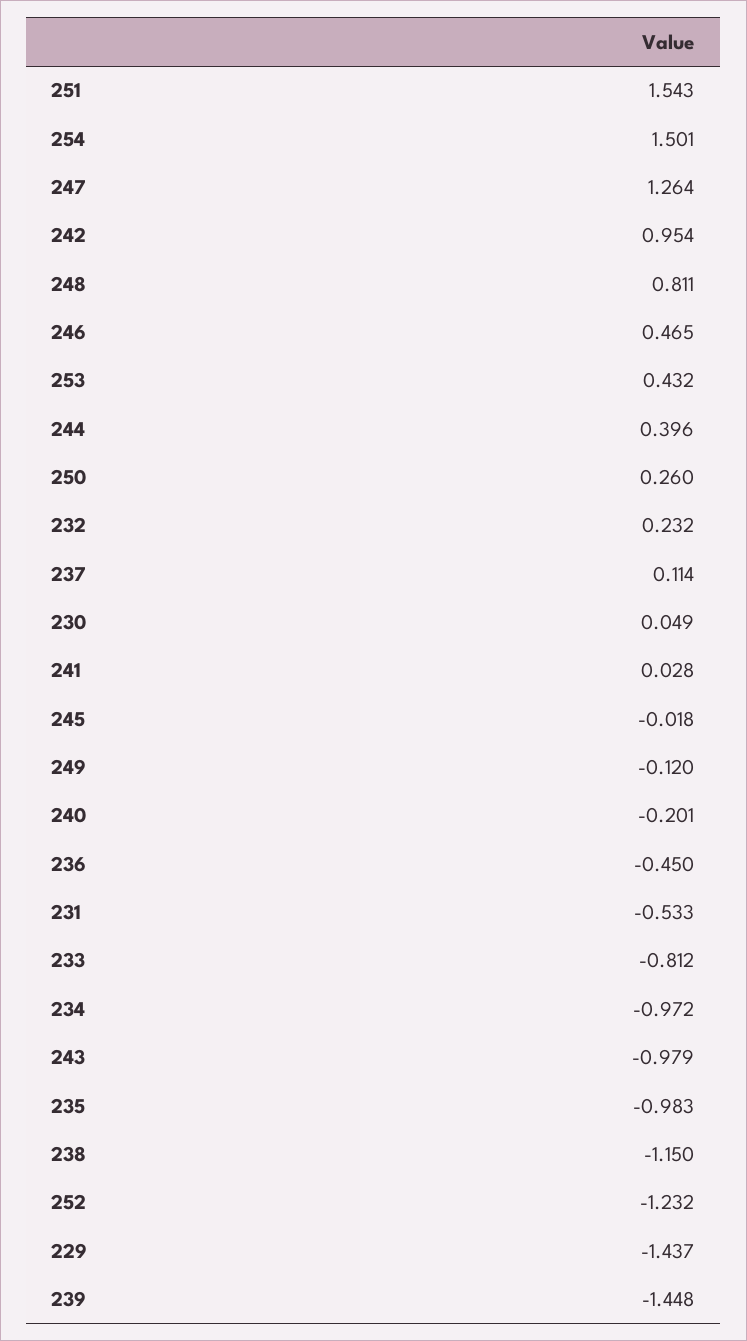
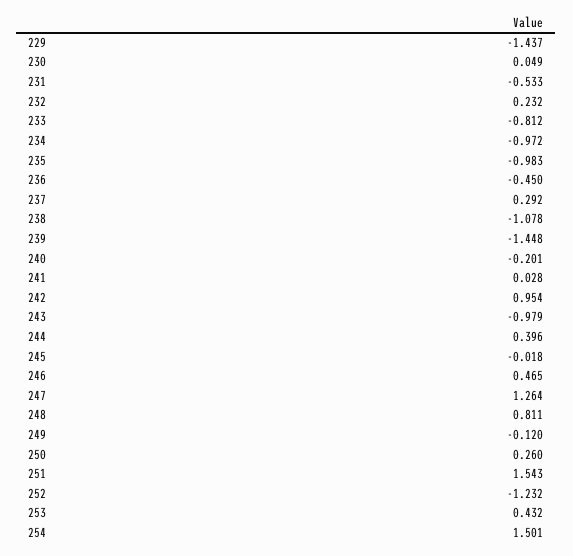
237: 0.114 -> 0.292
238: -1.15 -> -1.078

